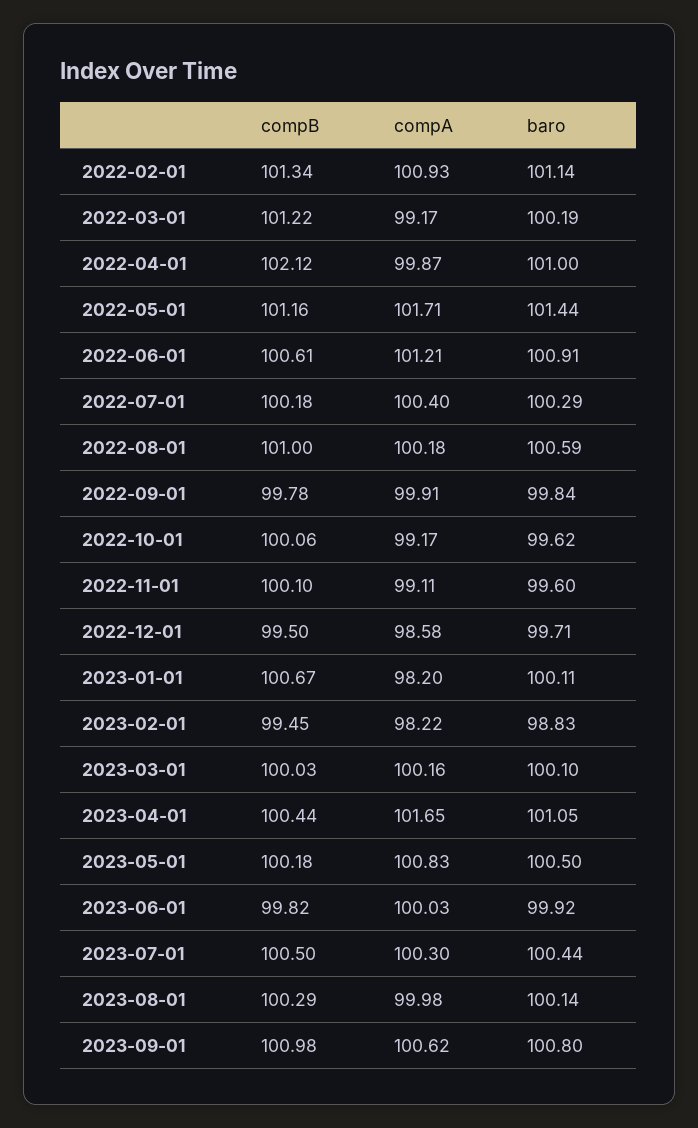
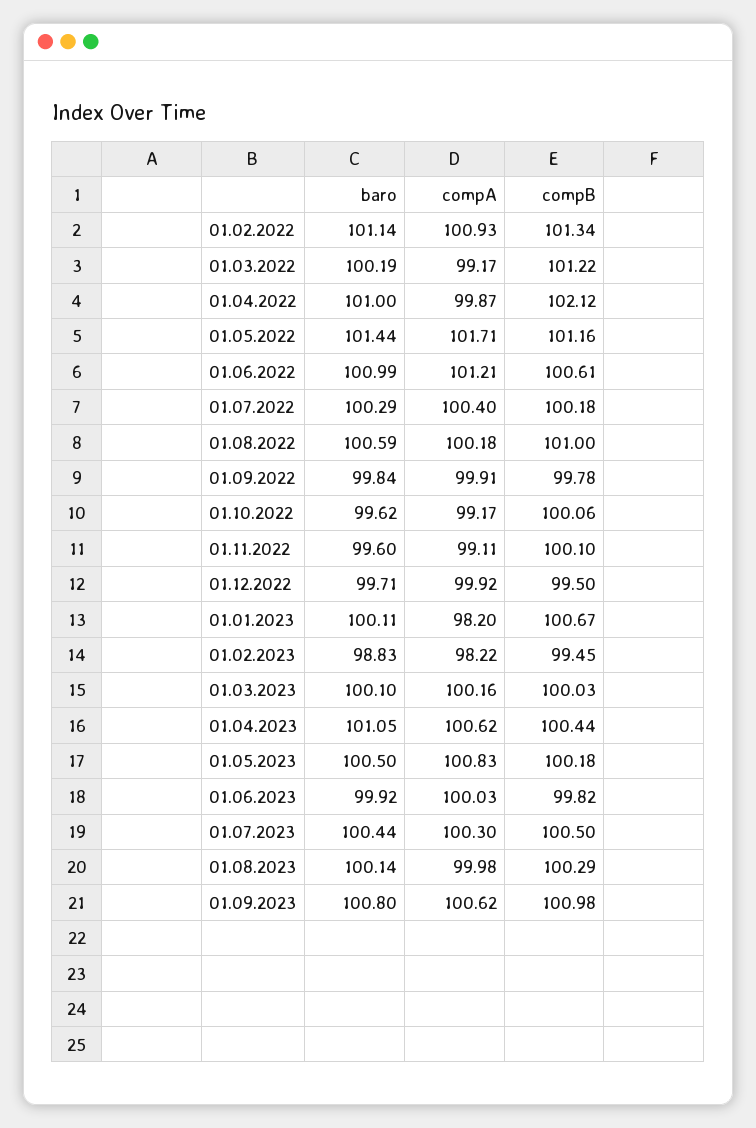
baro, 2022-06-01: 100.91 -> 100.99
compA, 2022-12-01: 98.58 -> 99.92
compA, 2023-04-01: 101.65 -> 100.62

